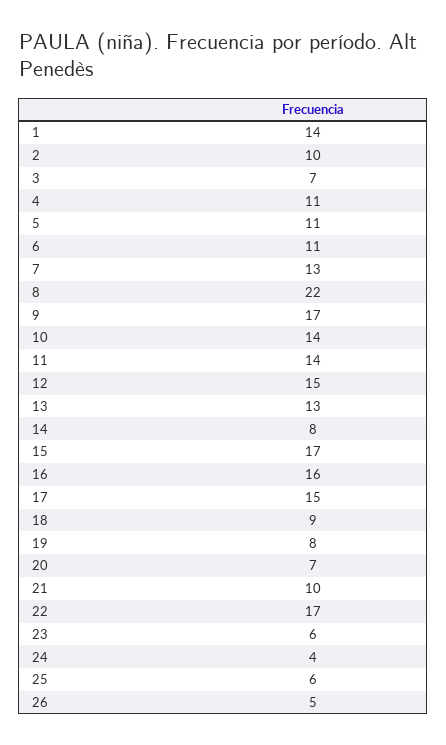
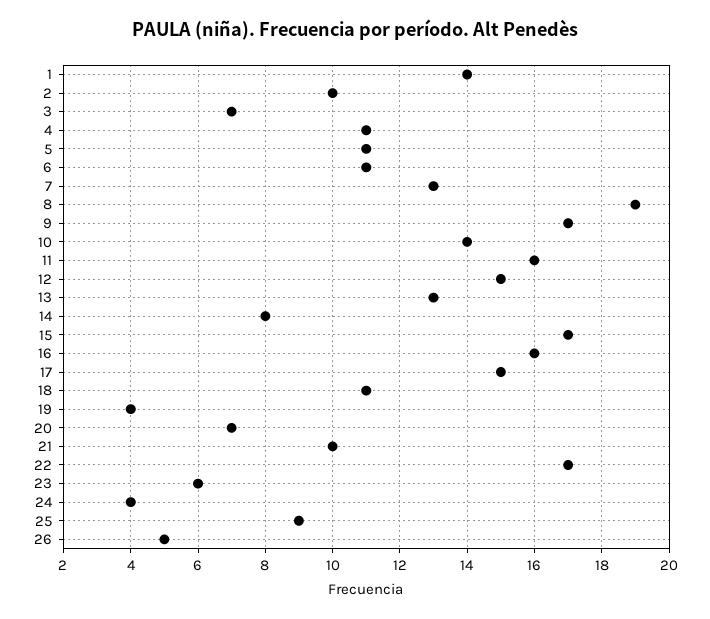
8: 22 -> 19
11: 14 -> 16
18: 9 -> 11
19: 8 -> 4
25: 6 -> 9

